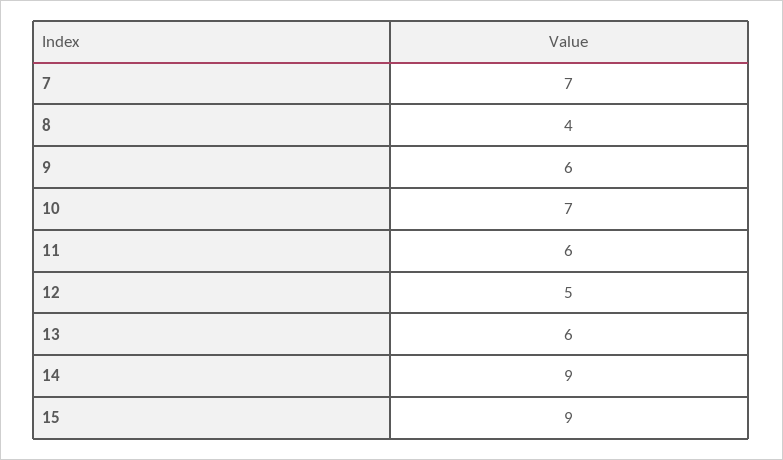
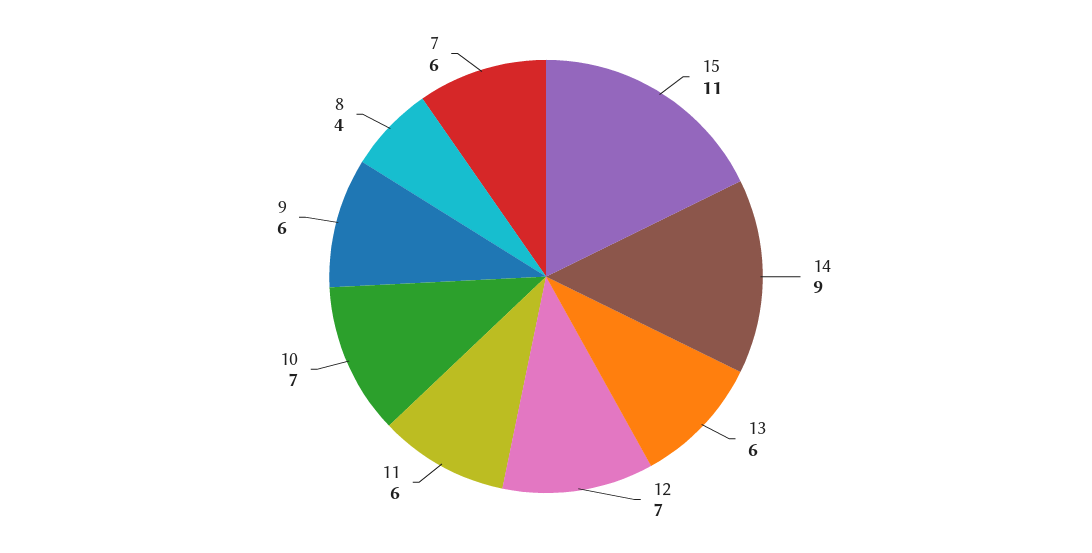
7: 7 -> 6
12: 5 -> 7
15: 9 -> 11

